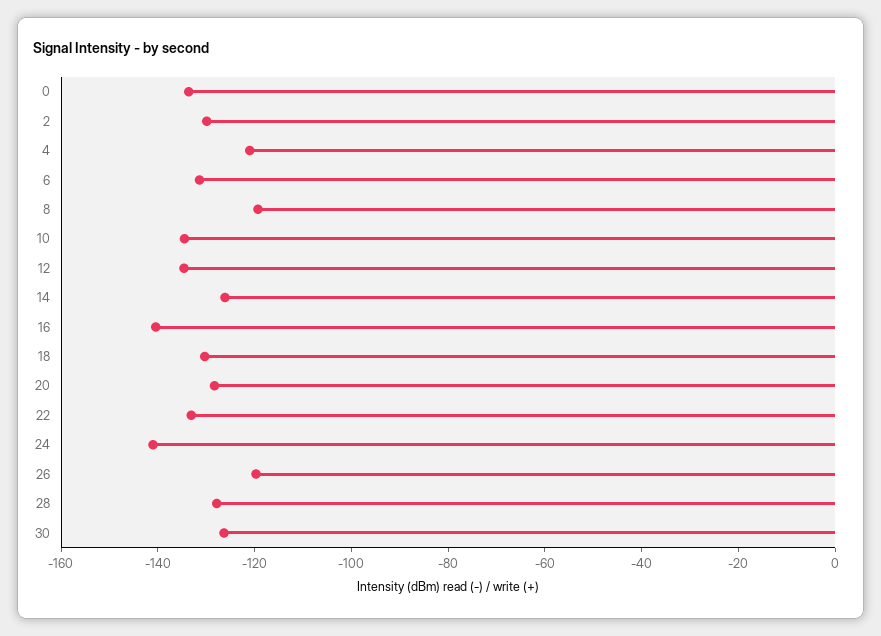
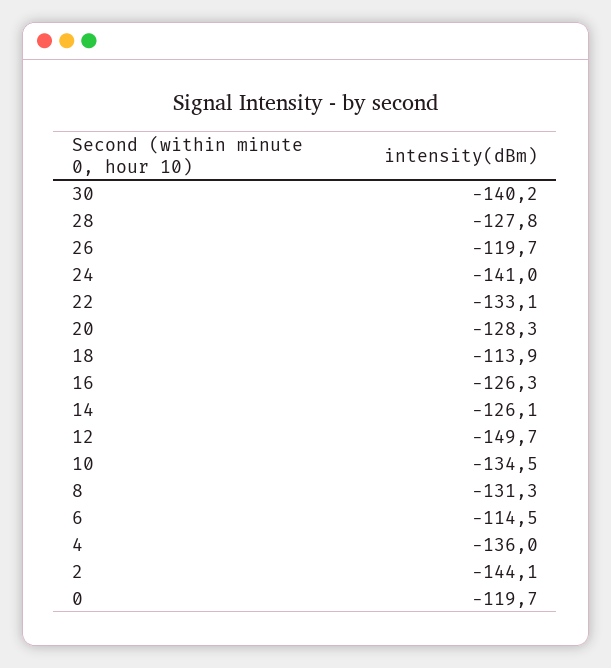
0: -135 -> -119.7
2: -130 -> -144.1
4: -120 -> -136
6: -130 -> -114.5
8: -120 -> -131.3
12: -135 -> -149.7
16: -140 -> -126.3
18: -130 -> -113.9
30: -125 -> -140.2

